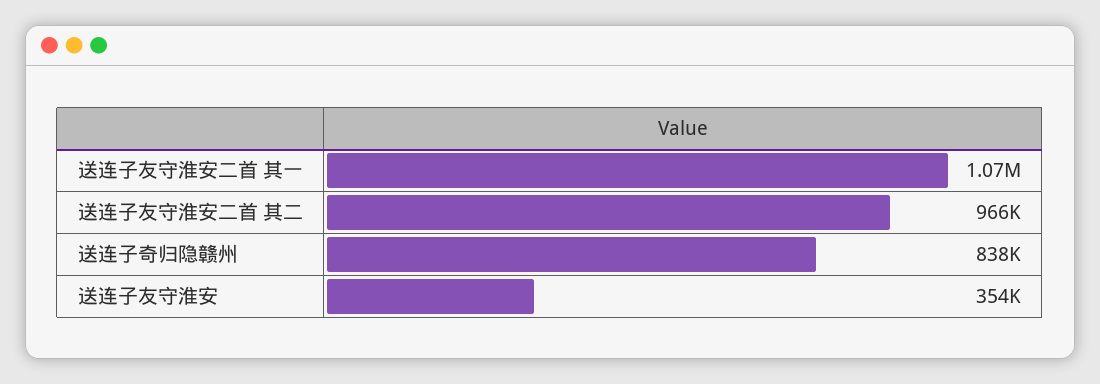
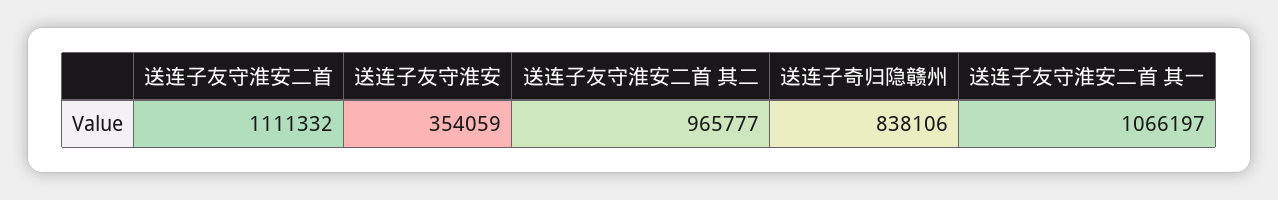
送连子友守淮安二首: none -> 1111332

